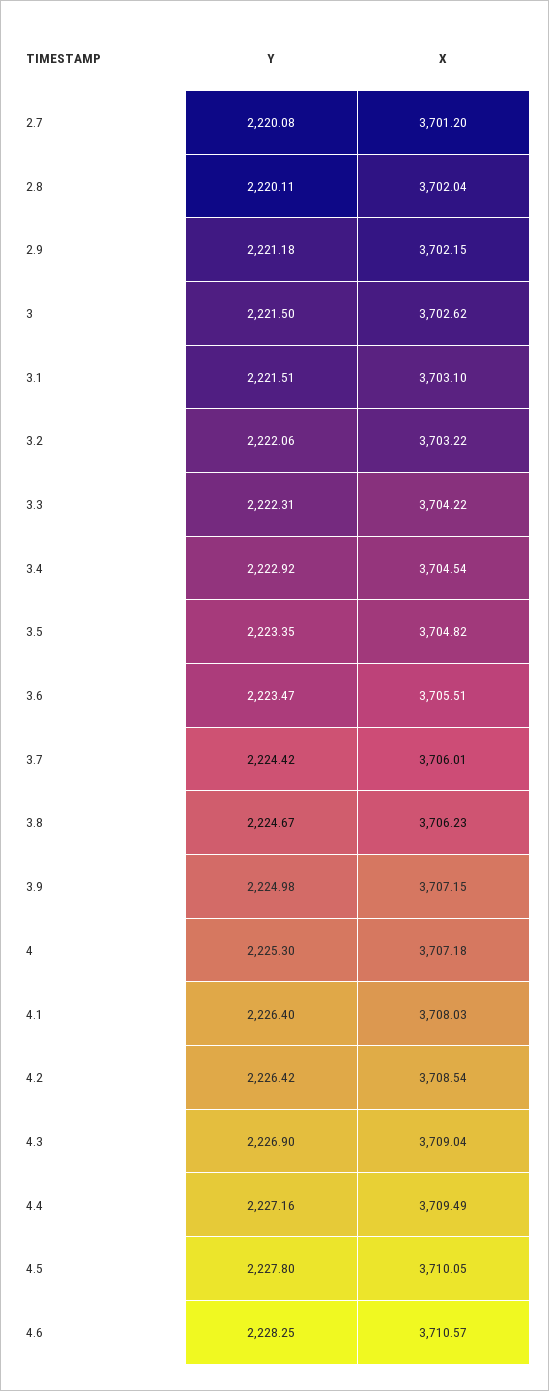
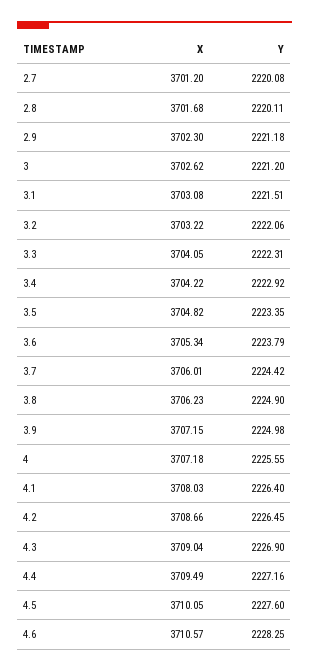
X, 2.8: 3702.04 -> 3701.68
X, 2.9: 3702.15 -> 3702.3
Y, 3: 2221.5 -> 2221.2
X, 3.1: 3703.1 -> 3703.08
X, 3.3: 3704.22 -> 3704.05
X, 3.4: 3704.54 -> 3704.22
Y, 3.6: 2223.47 -> 2223.79
X, 3.6: 3705.51 -> 3705.34
Y, 3.8: 2224.67 -> 2224.9
Y, 4: 2225.3 -> 2225.55
Y, 4.2: 2226.42 -> 2226.45
X, 4.2: 3708.54 -> 3708.66
Y, 4.5: 2227.8 -> 2227.6

